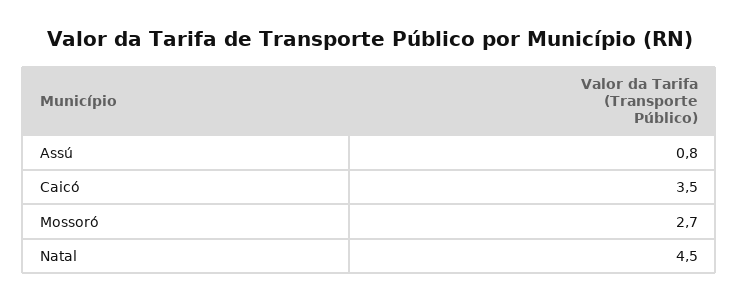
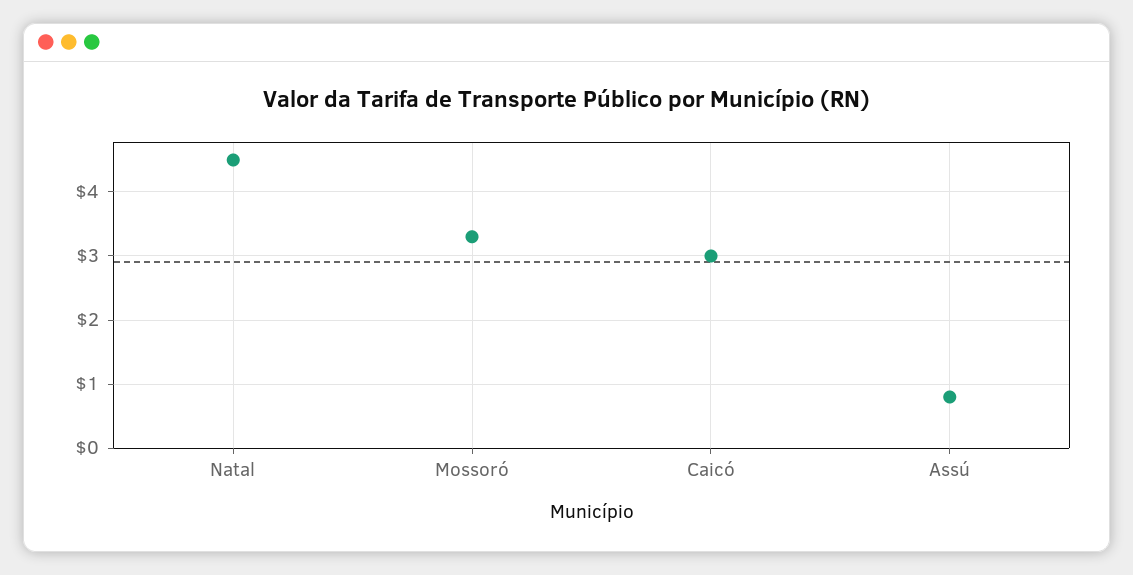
Caicó: 3.5 -> 3
Mossoró: 2.7 -> 3.3

